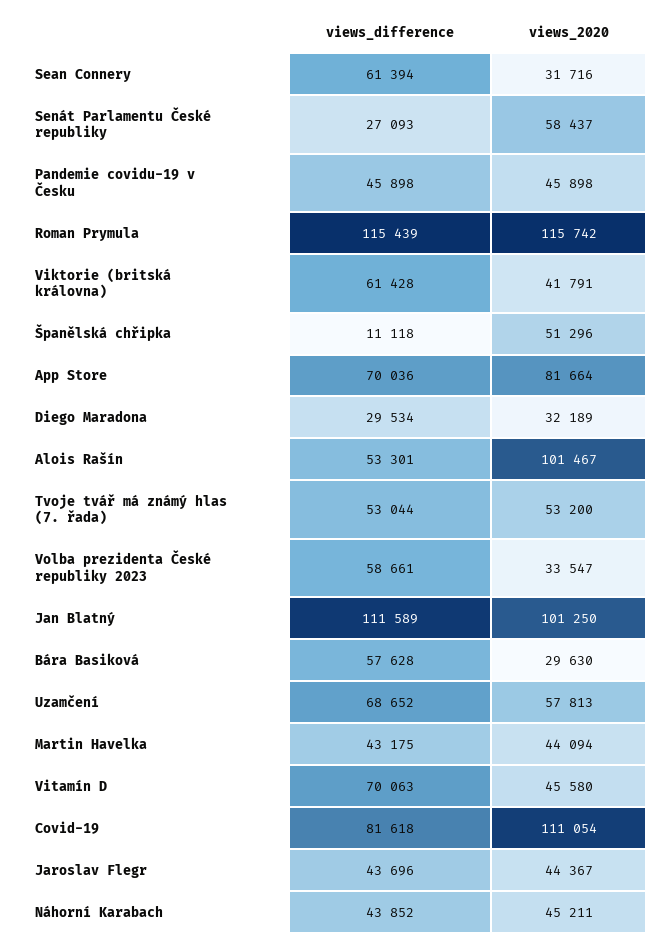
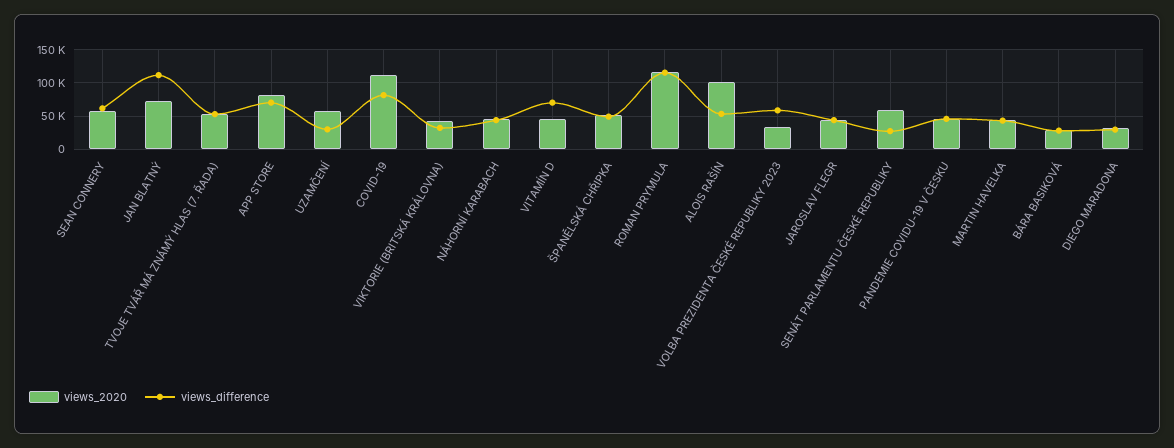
views_2020, Sean Connery: 31716 -> 60000
views_difference, Viktorie (britská královna): 61428 -> 30000
views_difference, Španělská chřipka: 11118 -> 50000
views_2020, Jan Blatný: 101250 -> 70000
views_difference, Bára Basiková: 57628 -> 30000
views_difference, Uzamčení: 68652 -> 30000

